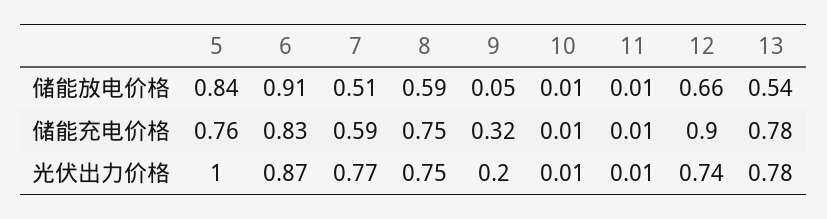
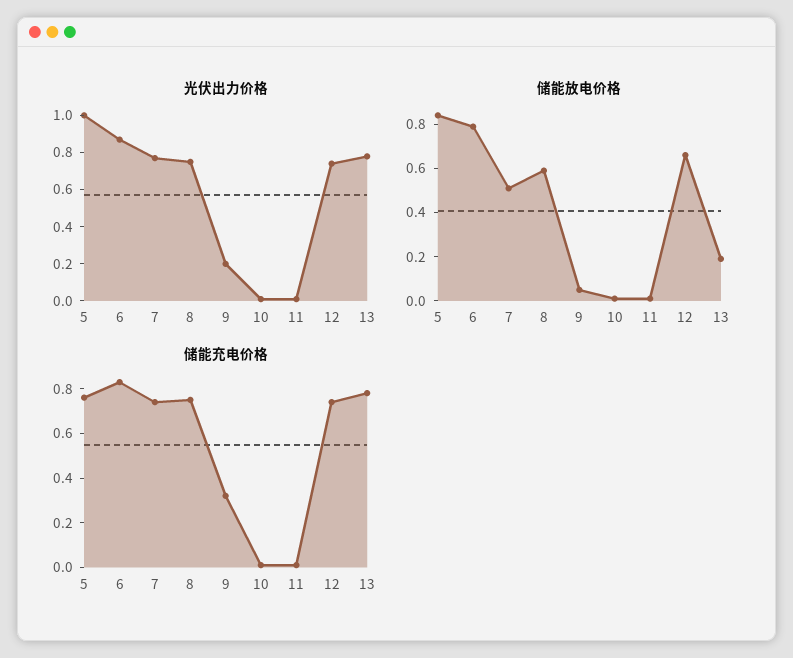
储能放电价格, 6: 0.91 -> 0.8
储能放电价格, 13: 0.54 -> 0.2
储能充电价格, 7: 0.59 -> 0.75
储能充电价格, 12: 0.9 -> 0.75

